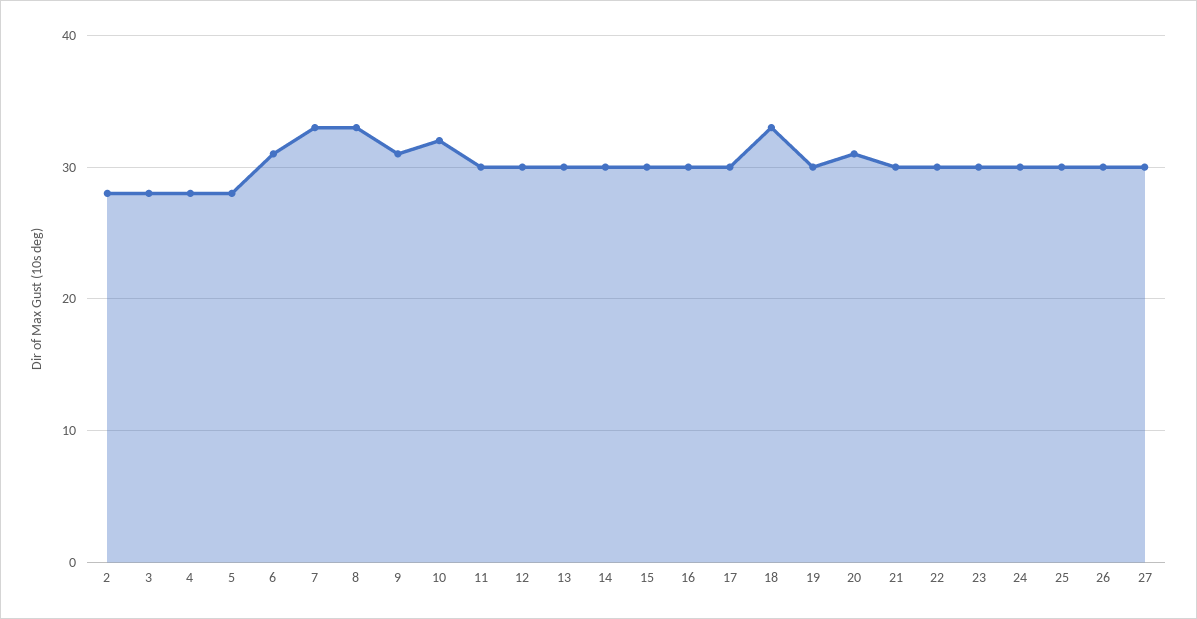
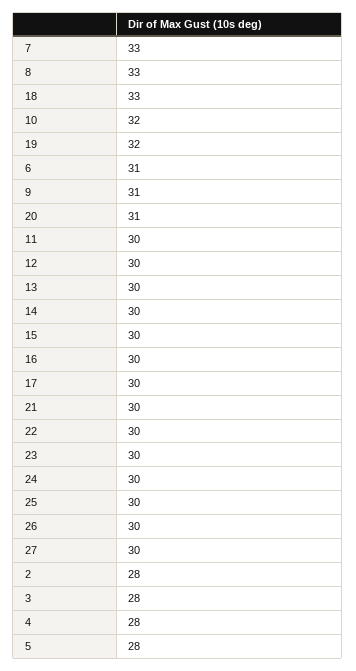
19: 30 -> 32

